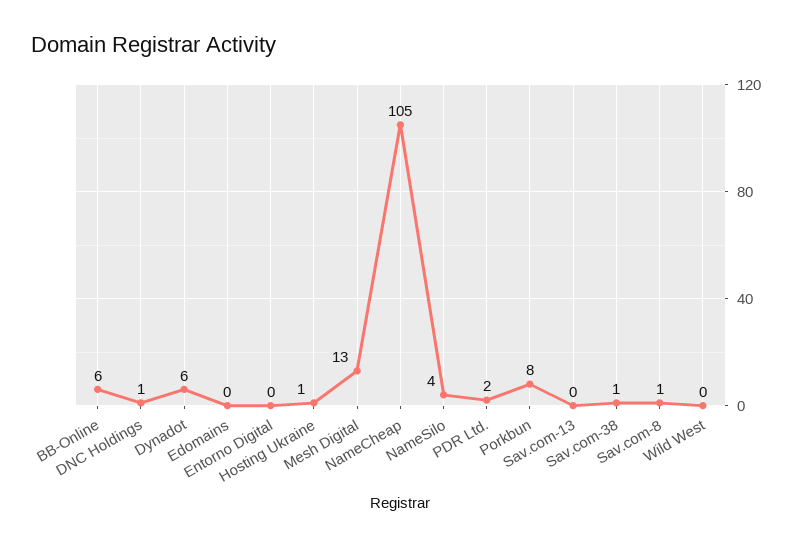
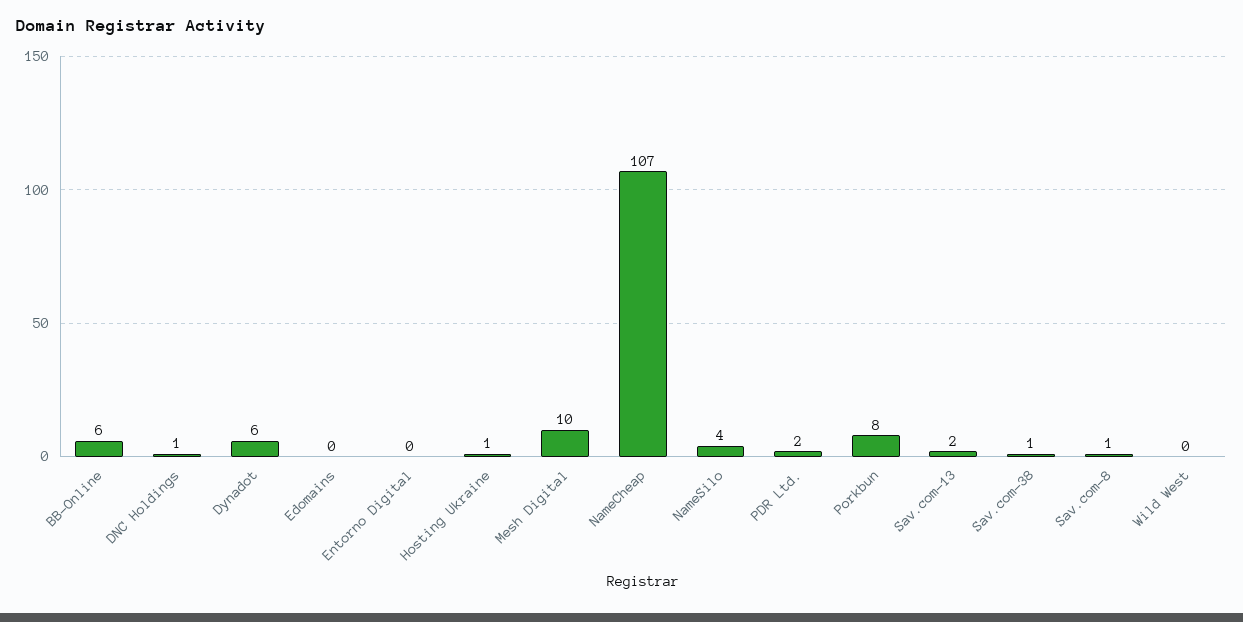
Mesh Digital: 13 -> 10
NameCheap: 105 -> 107
Sav.com-13: 0 -> 2

